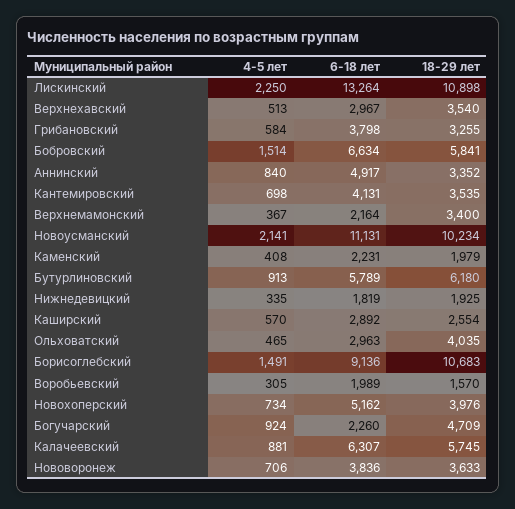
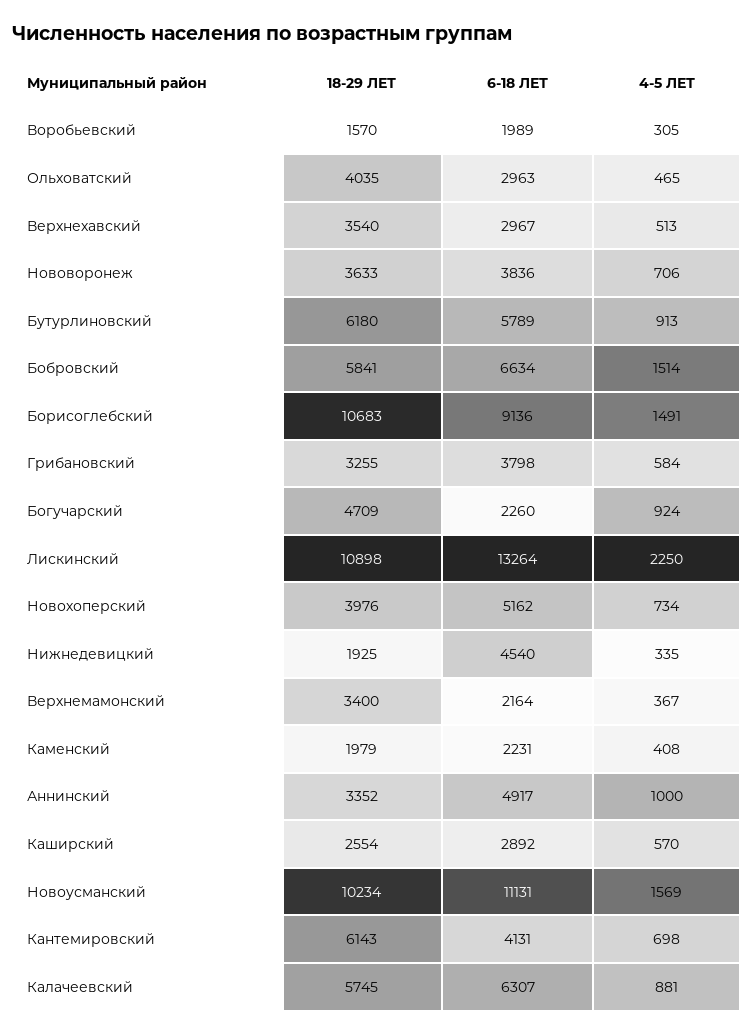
4-5 лет, Аннинский: 840 -> 1000
18-29 лет, Кантемировский: 3535 -> 6143
4-5 лет, Новоусманский: 2141 -> 1569
6-18 лет, Нижнедевицкий: 1819 -> 4540

